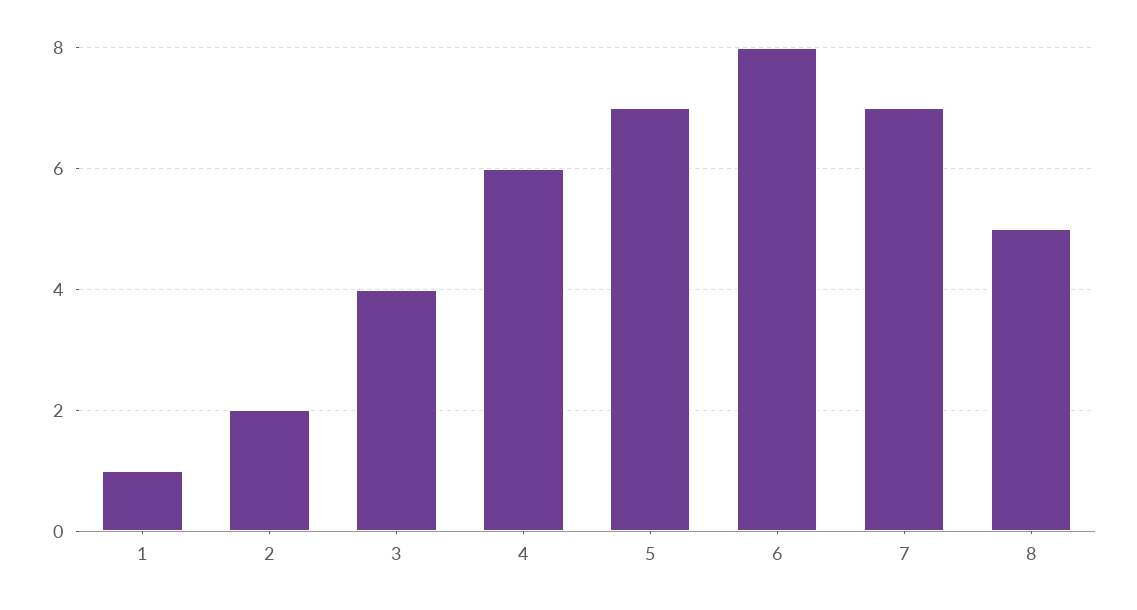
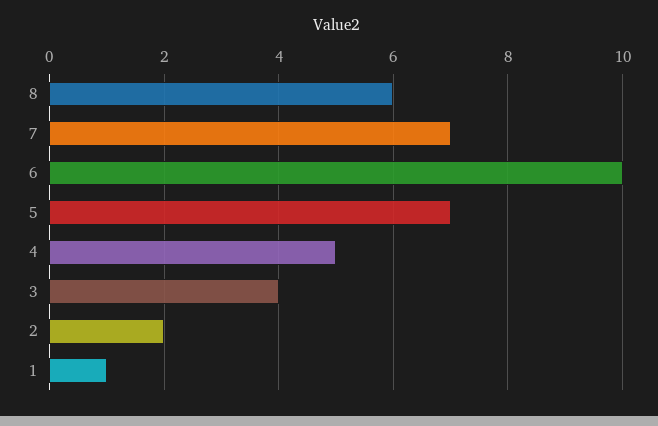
4: 6 -> 5
6: 8 -> 10
8: 5 -> 6

